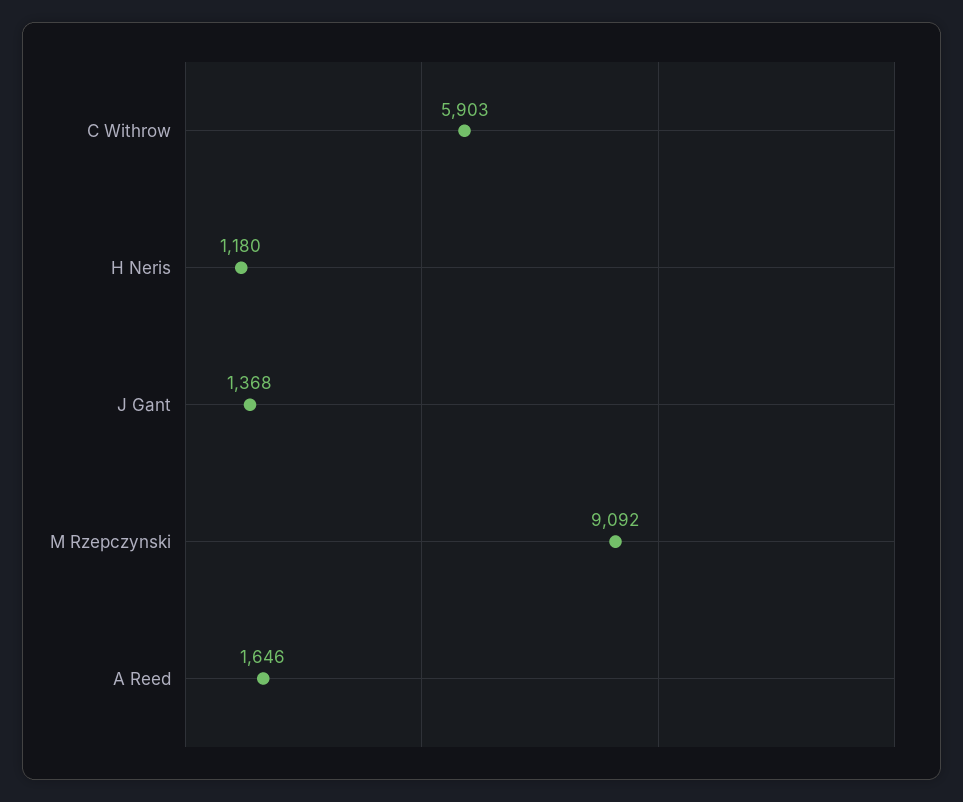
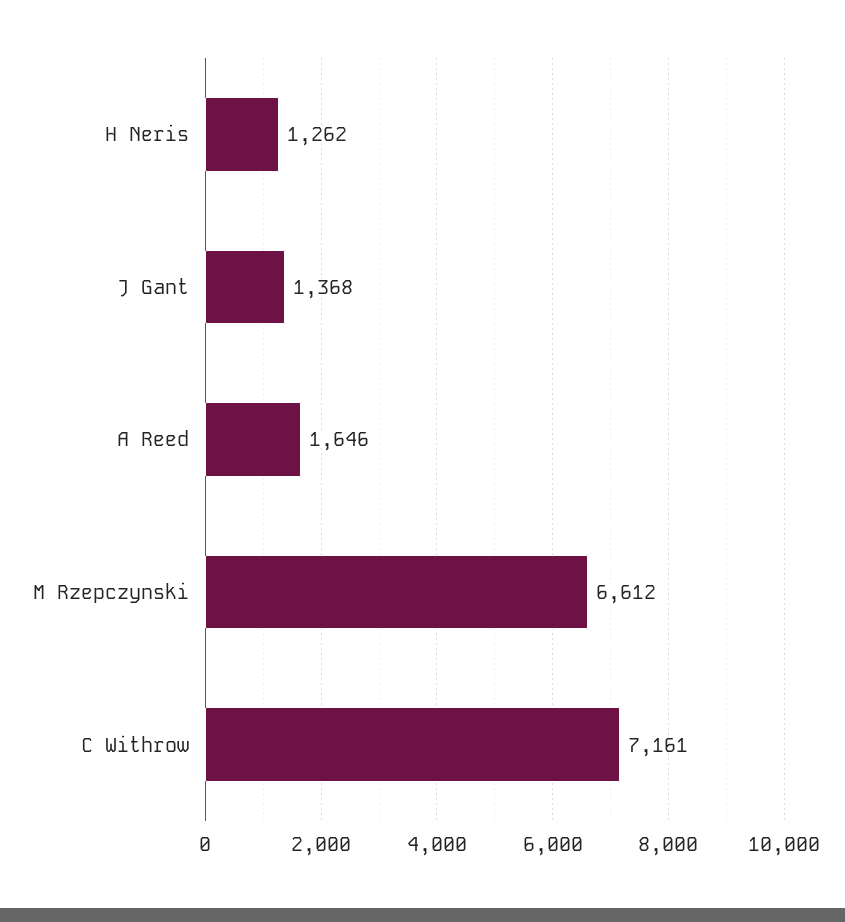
C Withrow: 5903 -> 7161
H Neris: 1180 -> 1262
M Rzepczynski: 9092 -> 6612

